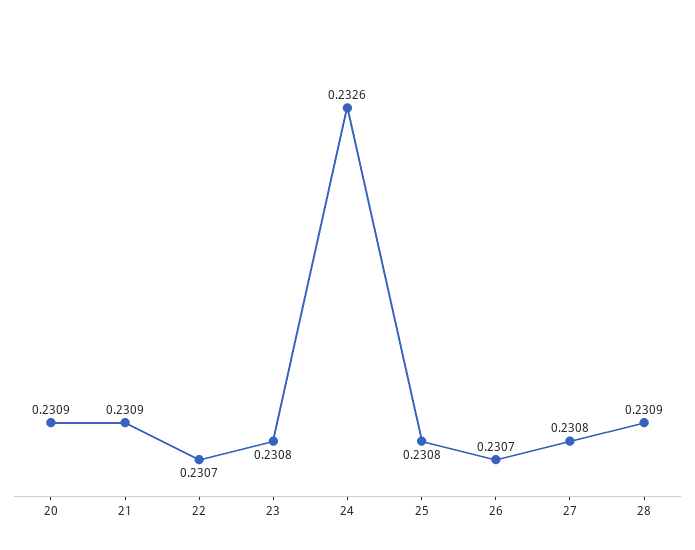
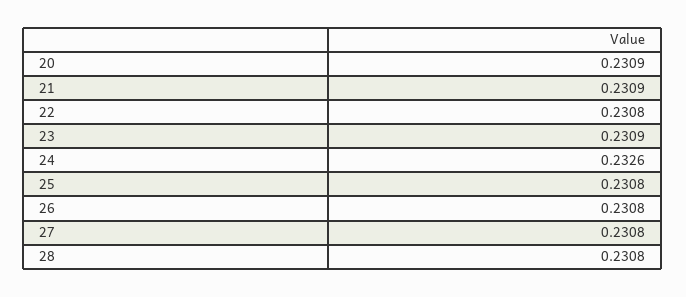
22: 0.2307 -> 0.2308
23: 0.2308 -> 0.2309
26: 0.2307 -> 0.2308
28: 0.2309 -> 0.2308

